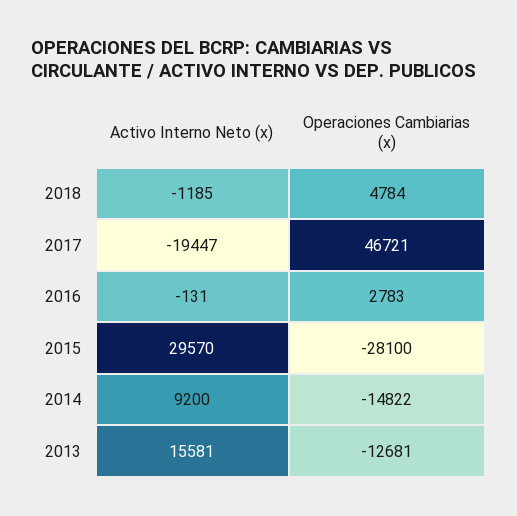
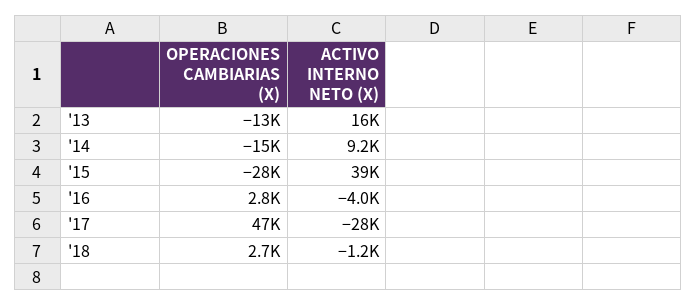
Operaciones Cambiarias (x), 2018: 4784 -> 2700
Activo Interno Neto (x), 2017: -19447 -> -28000
Activo Interno Neto (x), 2016: -131 -> -4000
Activo Interno Neto (x), 2015: 29570 -> 39000

